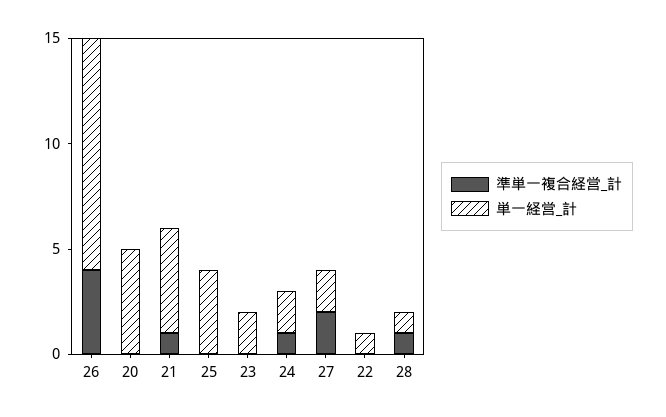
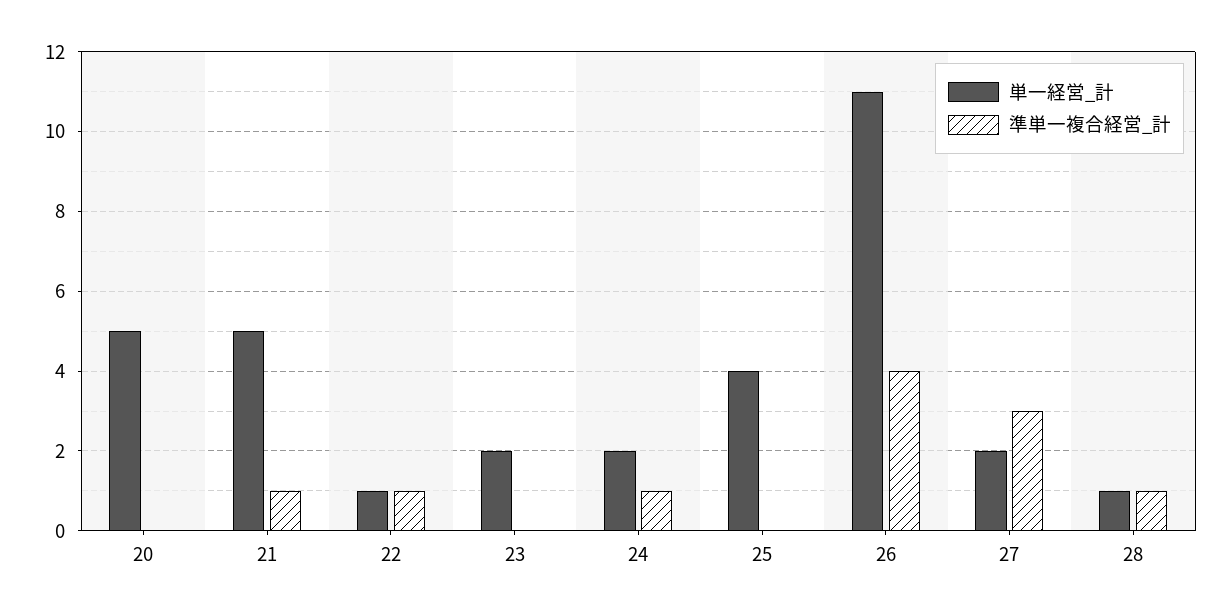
準単一複合経営_計, 27: 2 -> 3
準単一複合経営_計, 22: 0 -> 1

